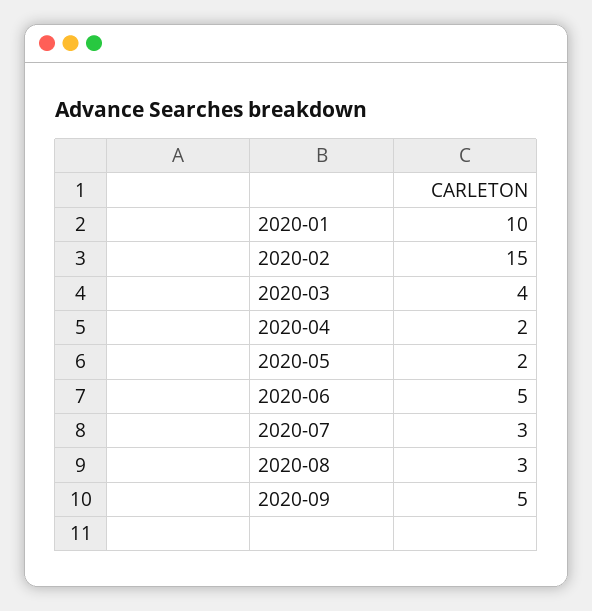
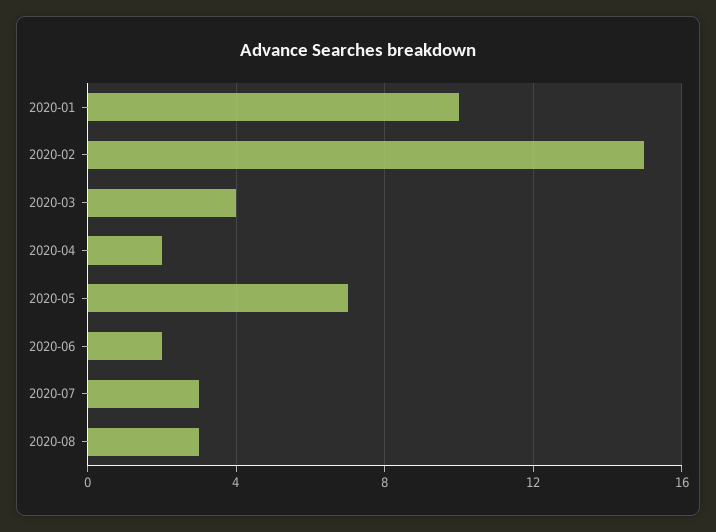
2020-05: 2 -> 7
2020-06: 5 -> 2
2020-09: 5 -> none

